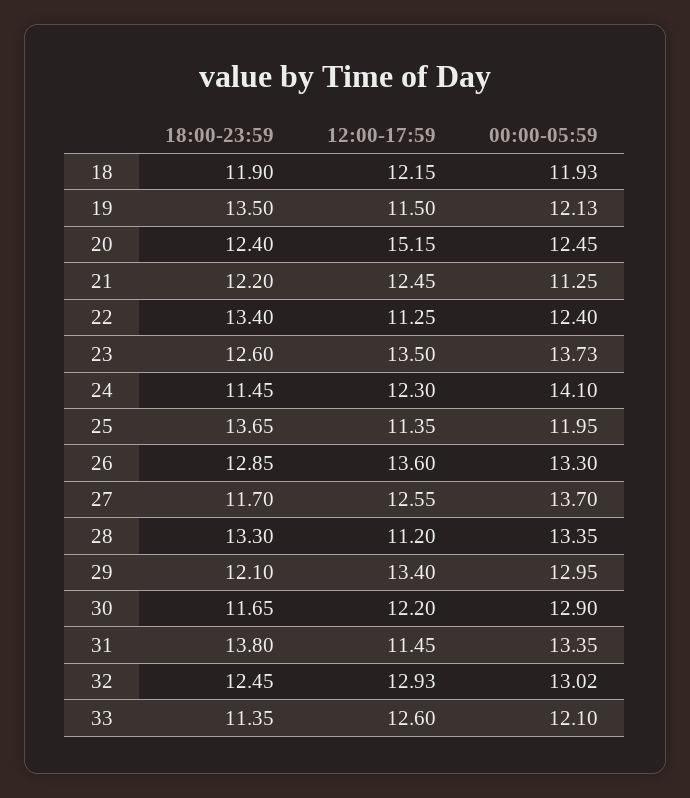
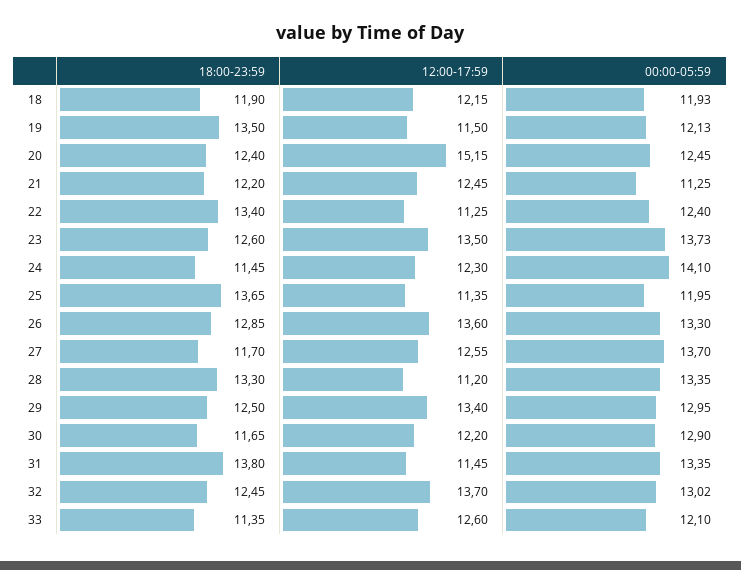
18:00-23:59, 29: 12.1 -> 12.5
12:00-17:59, 32: 12.93 -> 13.7

